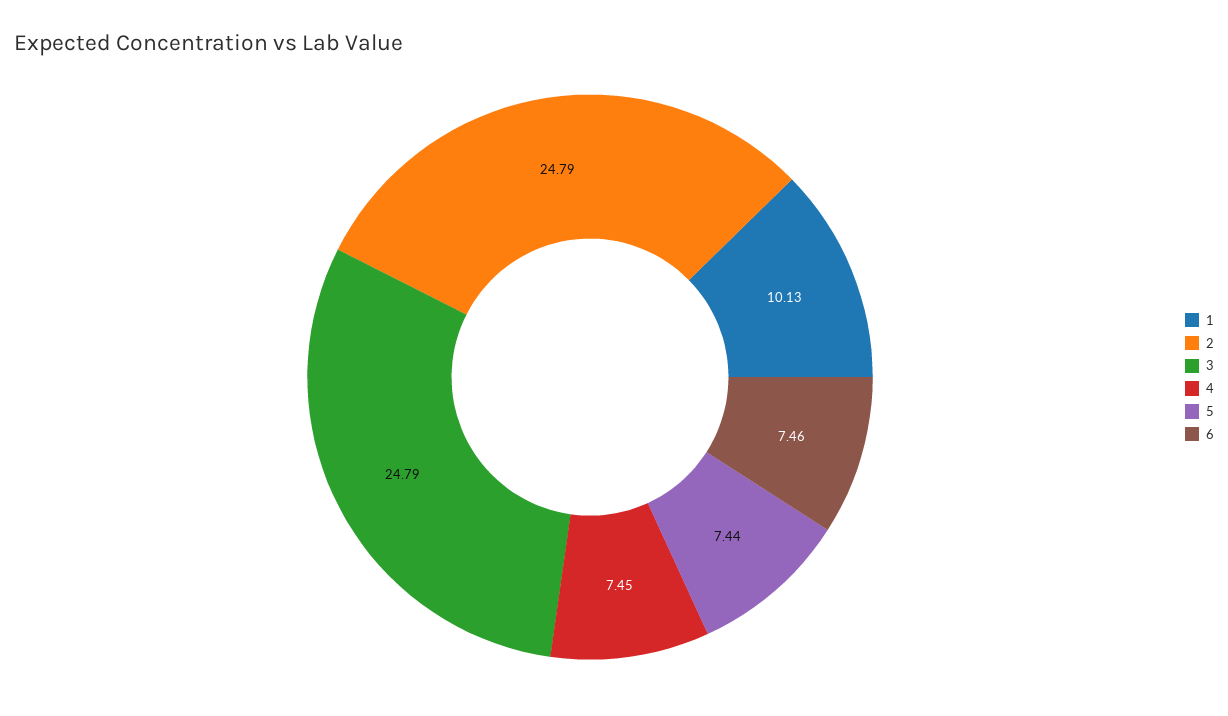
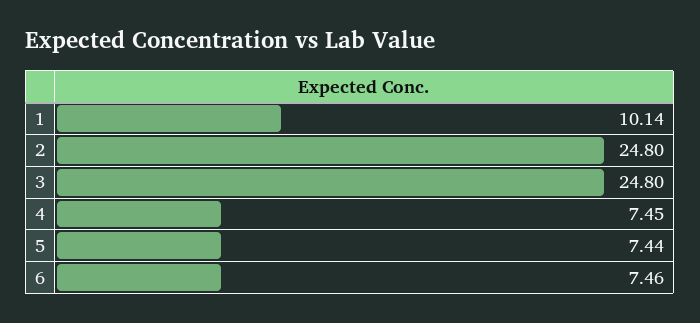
1: 10.13 -> 10.14
2: 24.79 -> 24.8
3: 24.79 -> 24.8

